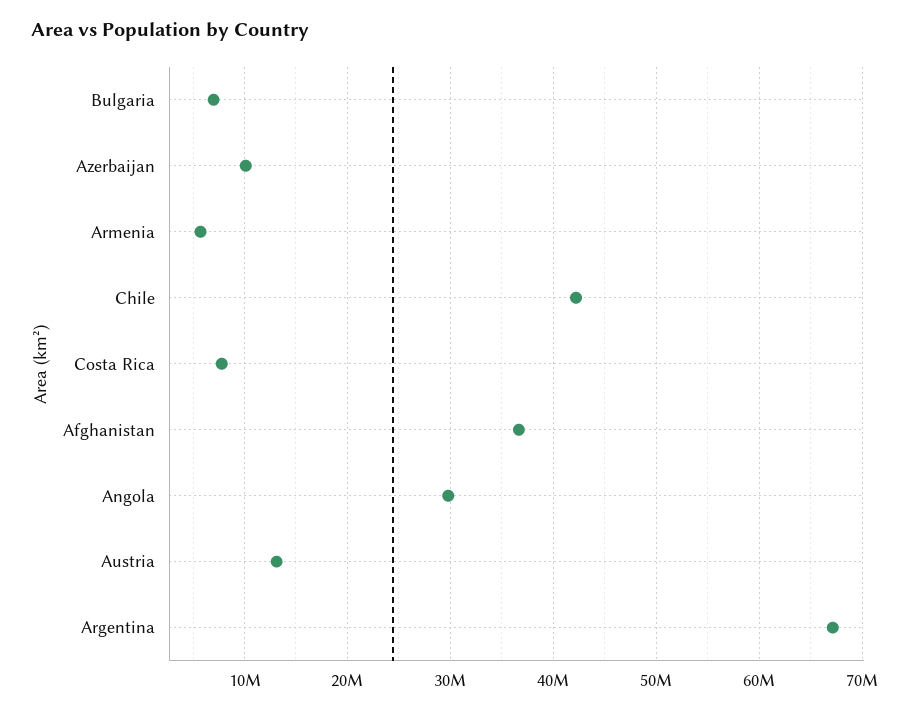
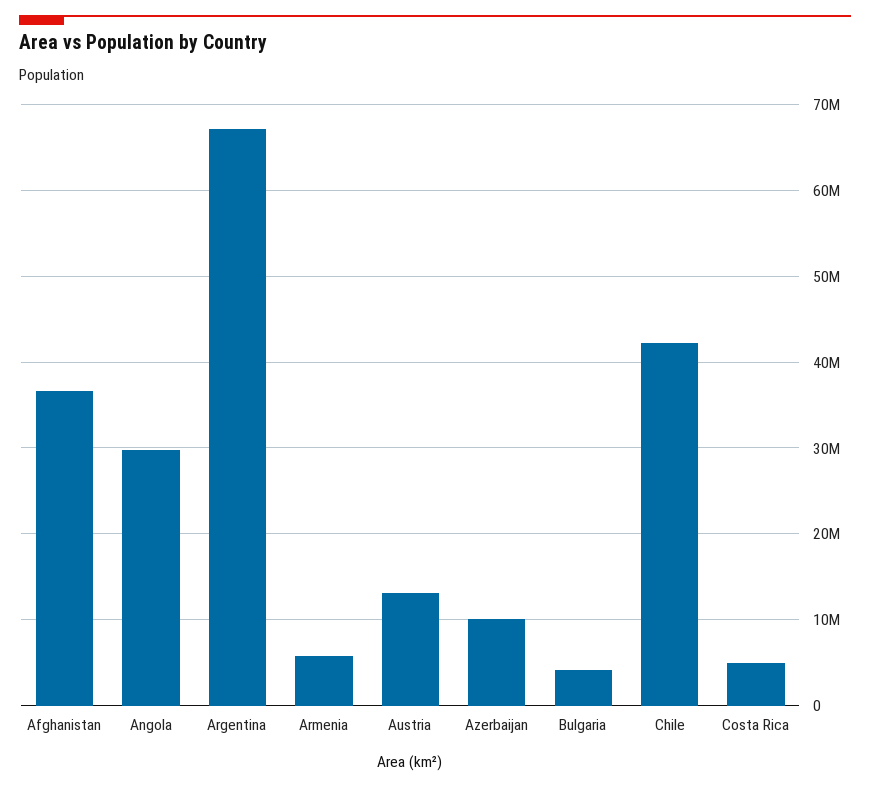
Bulgaria: 7000000 -> 4000000
Costa Rica: 8000000 -> 5000000

